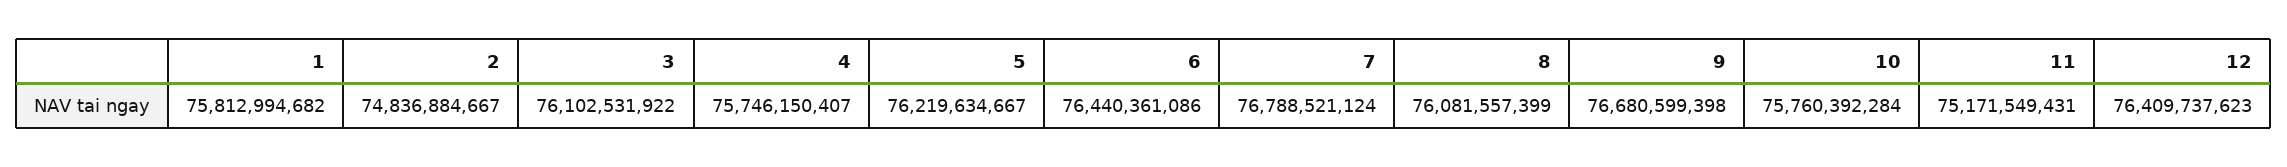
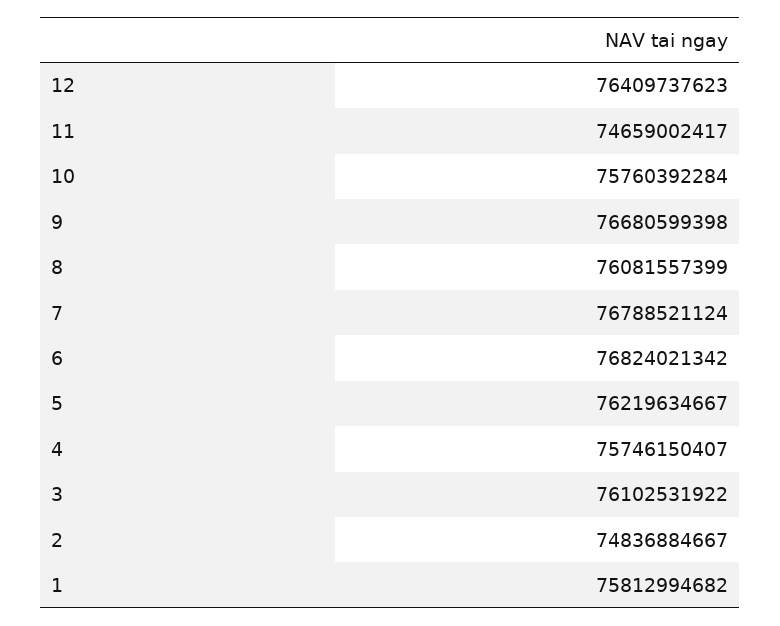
6: 76440361086 -> 76824021342
11: 75171549431 -> 74659002417

